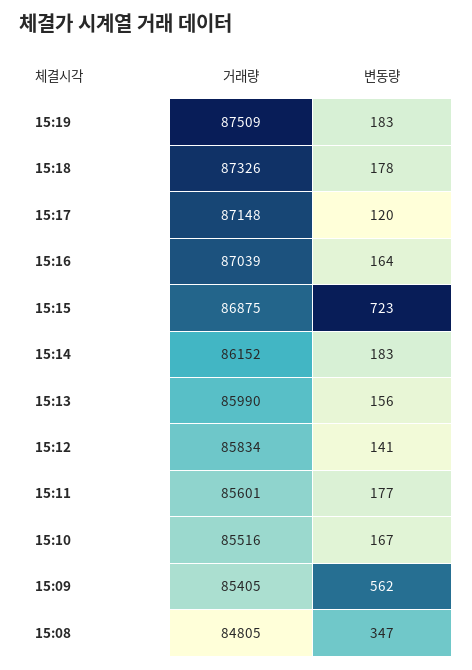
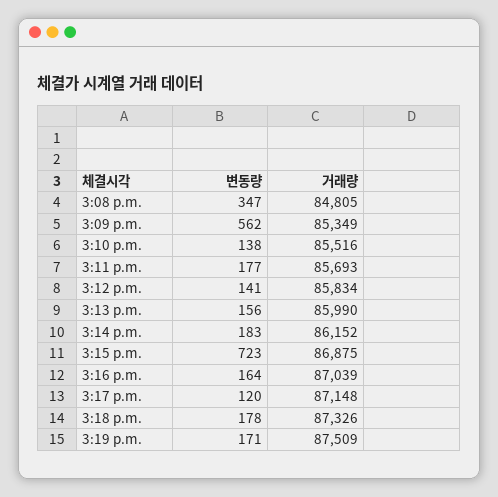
변동량, 15:19: 183 -> 171
거래량, 15:11: 85601 -> 85693
변동량, 15:10: 167 -> 138
거래량, 15:09: 85405 -> 85349

